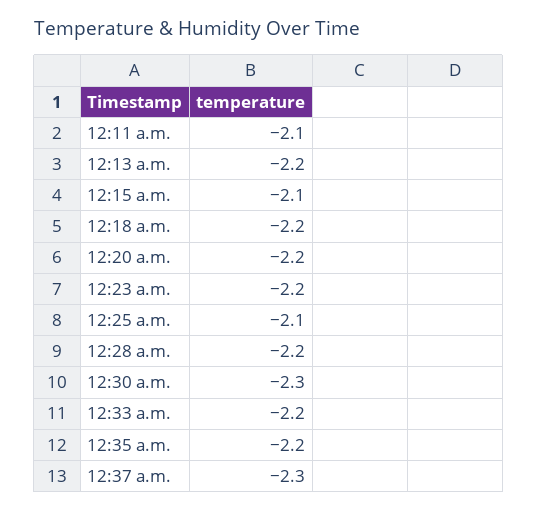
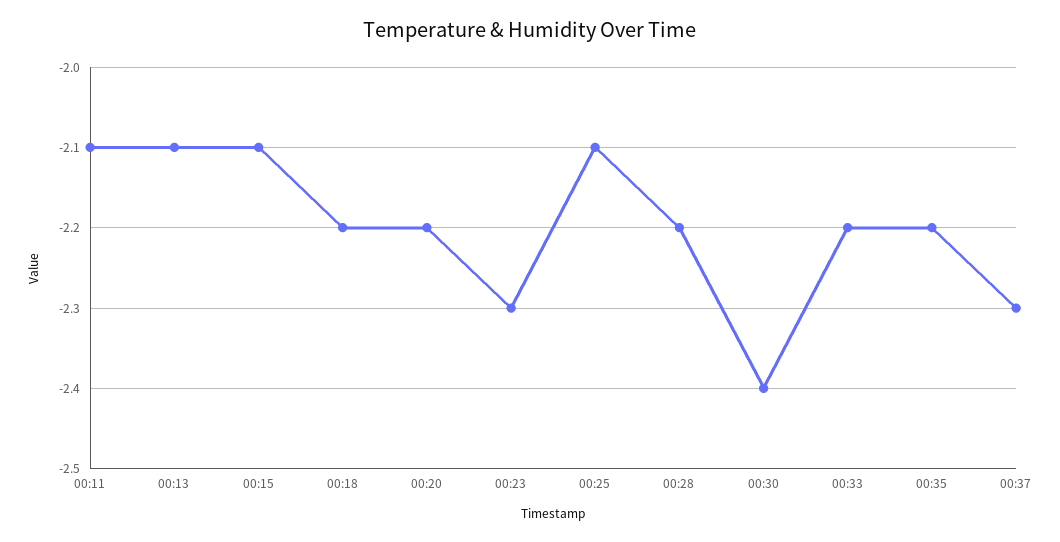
12:13 a.m.: -2.2 -> -2.1
12:23 a.m.: -2.2 -> -2.3
12:30 a.m.: -2.3 -> -2.4

